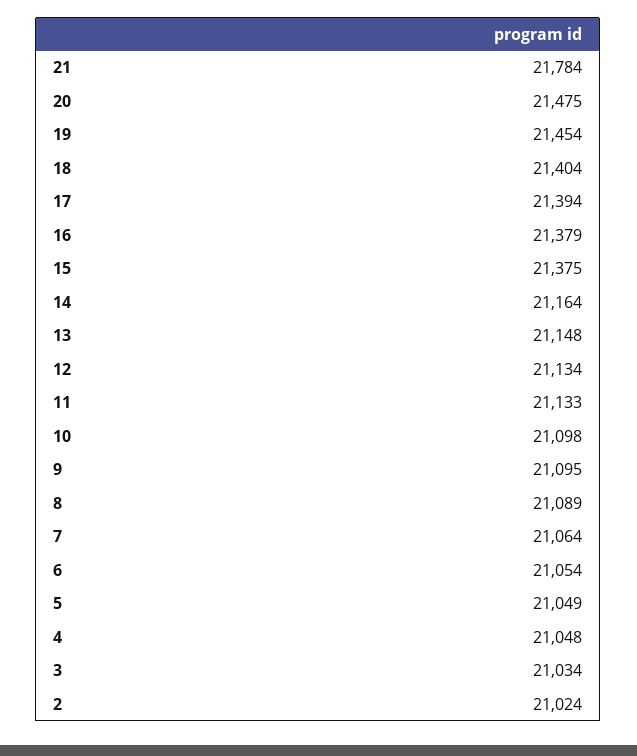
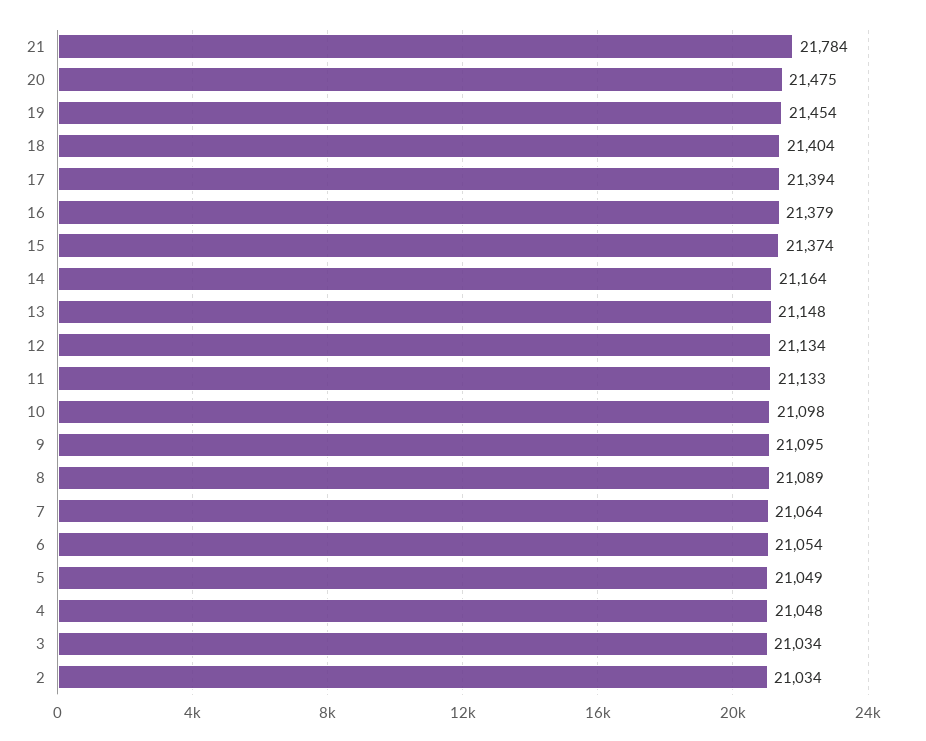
15: 21375 -> 21374
2: 21024 -> 21034

